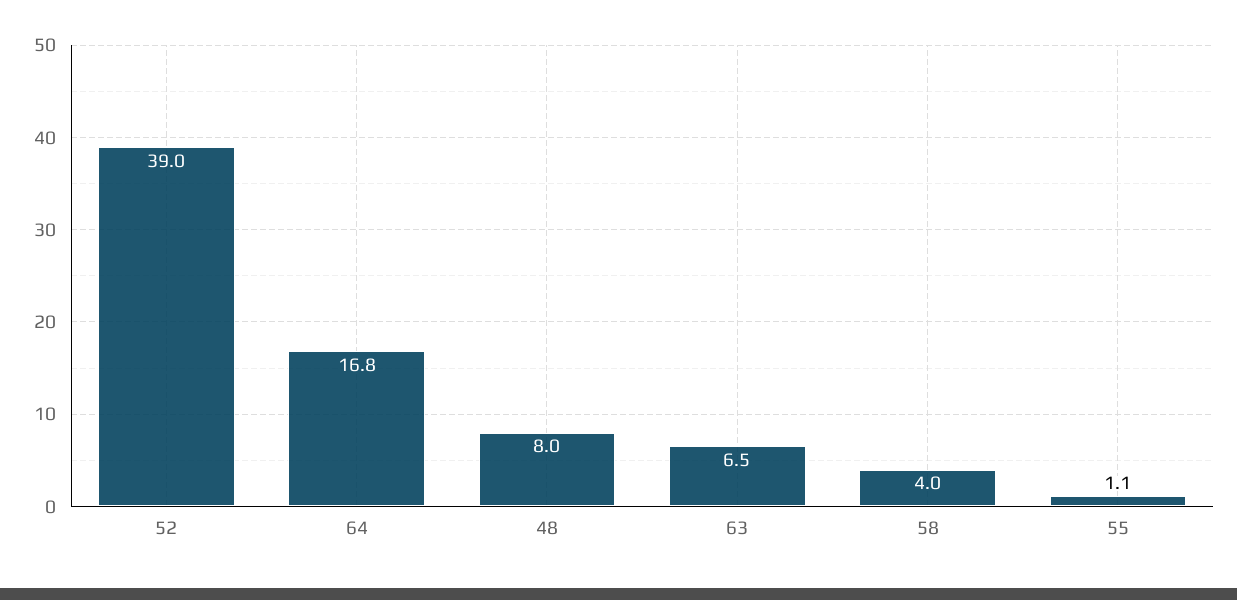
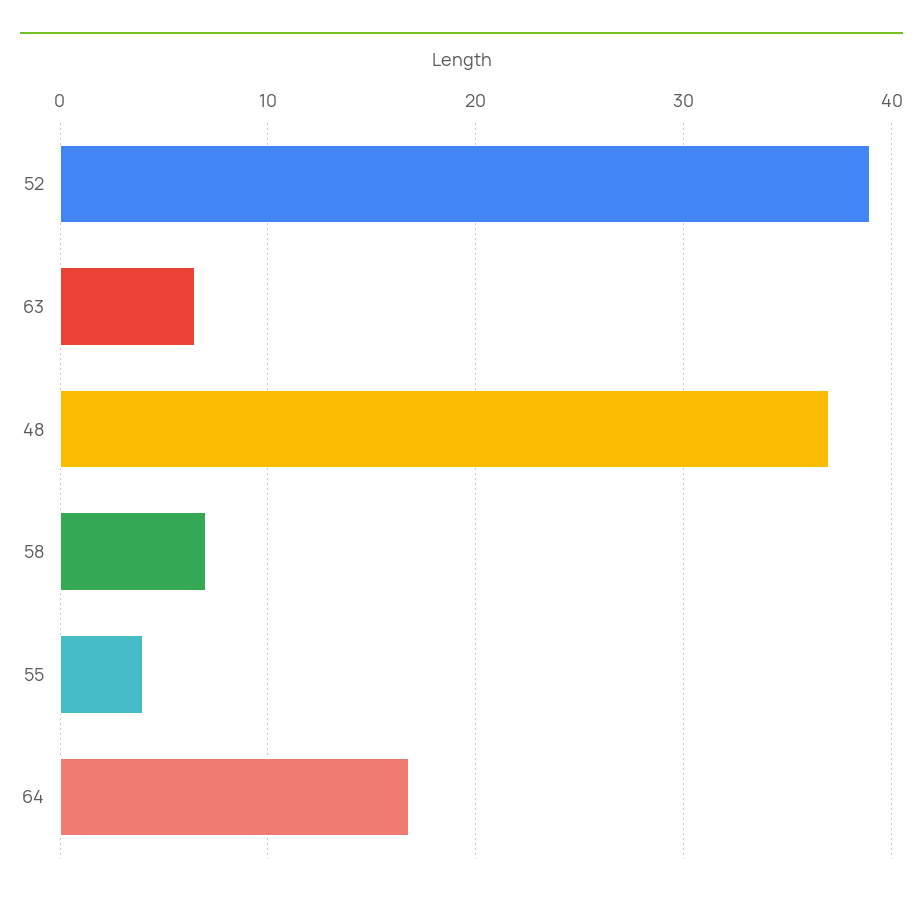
48: 8 -> 37
58: 4 -> 7
55: 1.1 -> 4

